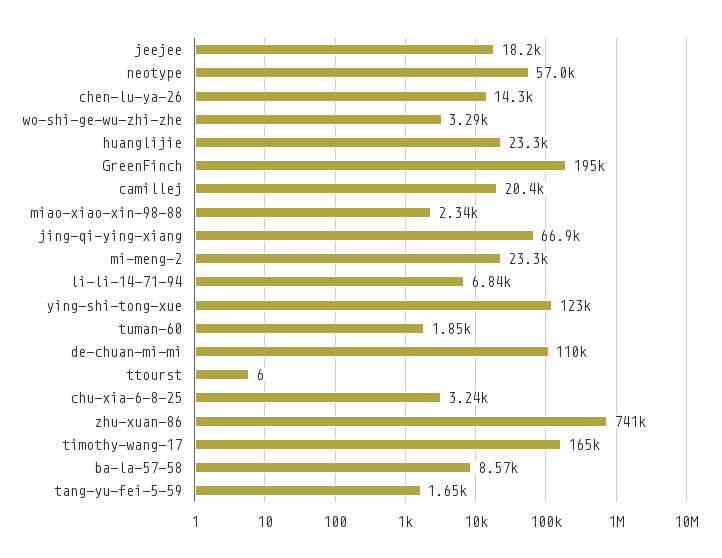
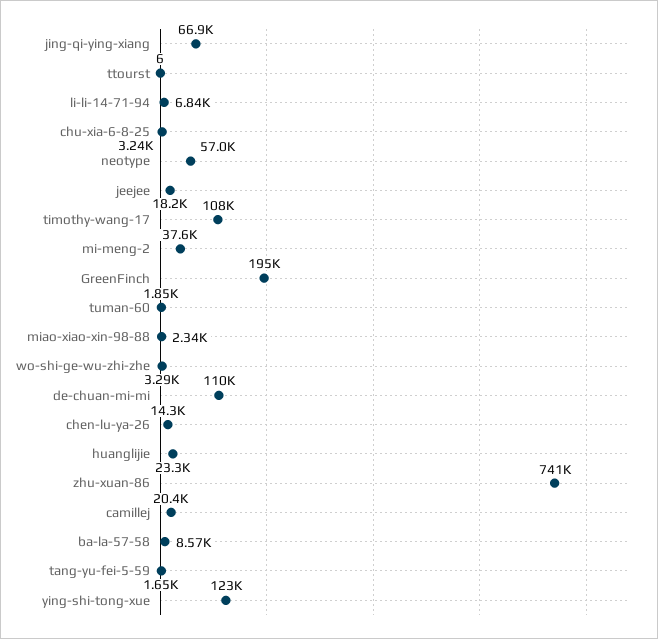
mi-meng-2: 23300 -> 37600
timothy-wang-17: 165000 -> 108000

